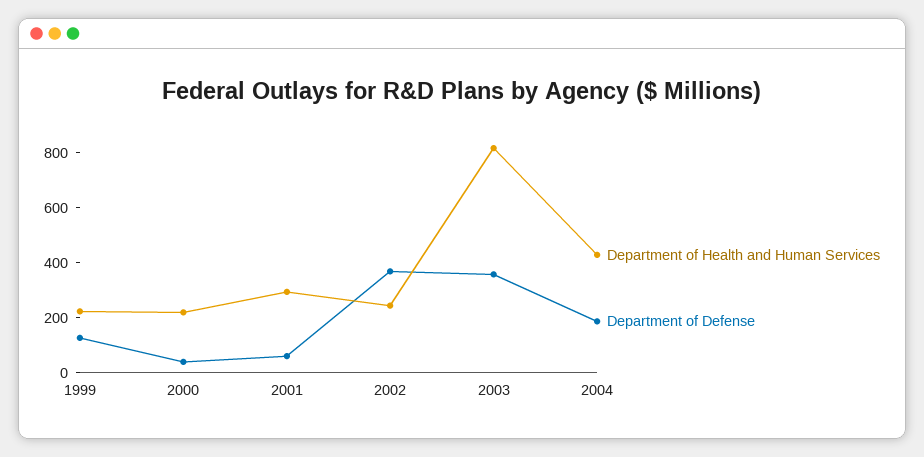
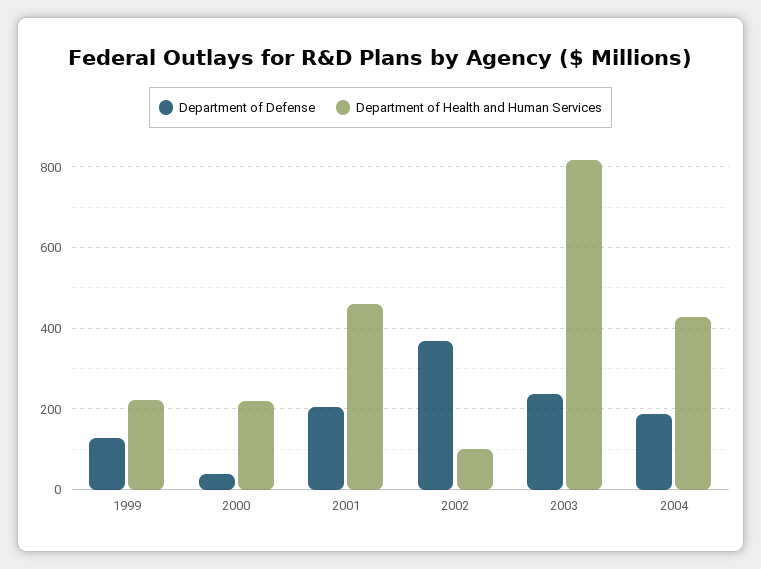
Department of Health and Human Services, 2001: 300 -> 460
Department of Defense, 2001: 50 -> 200
Department of Health and Human Services, 2002: 250 -> 100
Department of Defense, 2003: 350 -> 240

